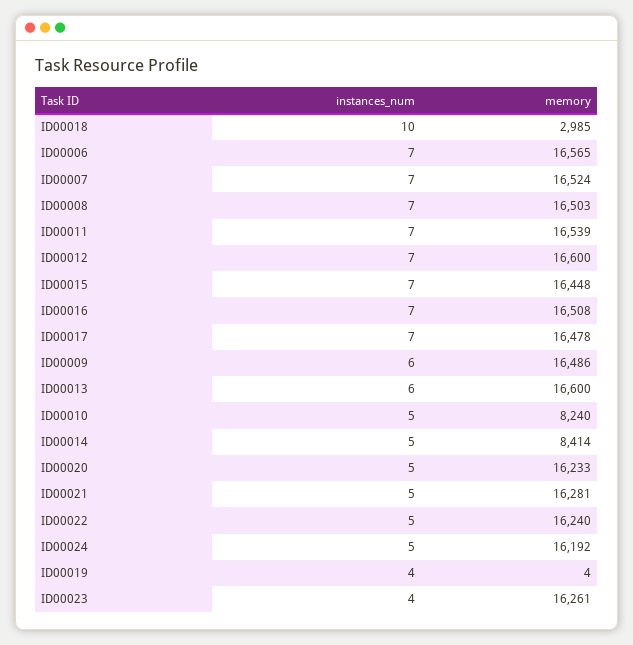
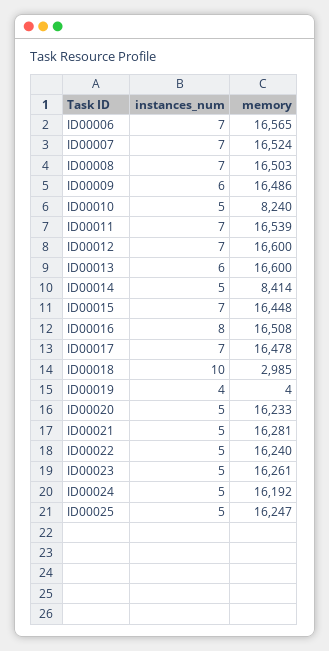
instances_num, ID00016: 7 -> 8
instances_num, ID00023: 4 -> 5
instances_num, ID00025: none -> 5
memory, ID00025: none -> 16247

